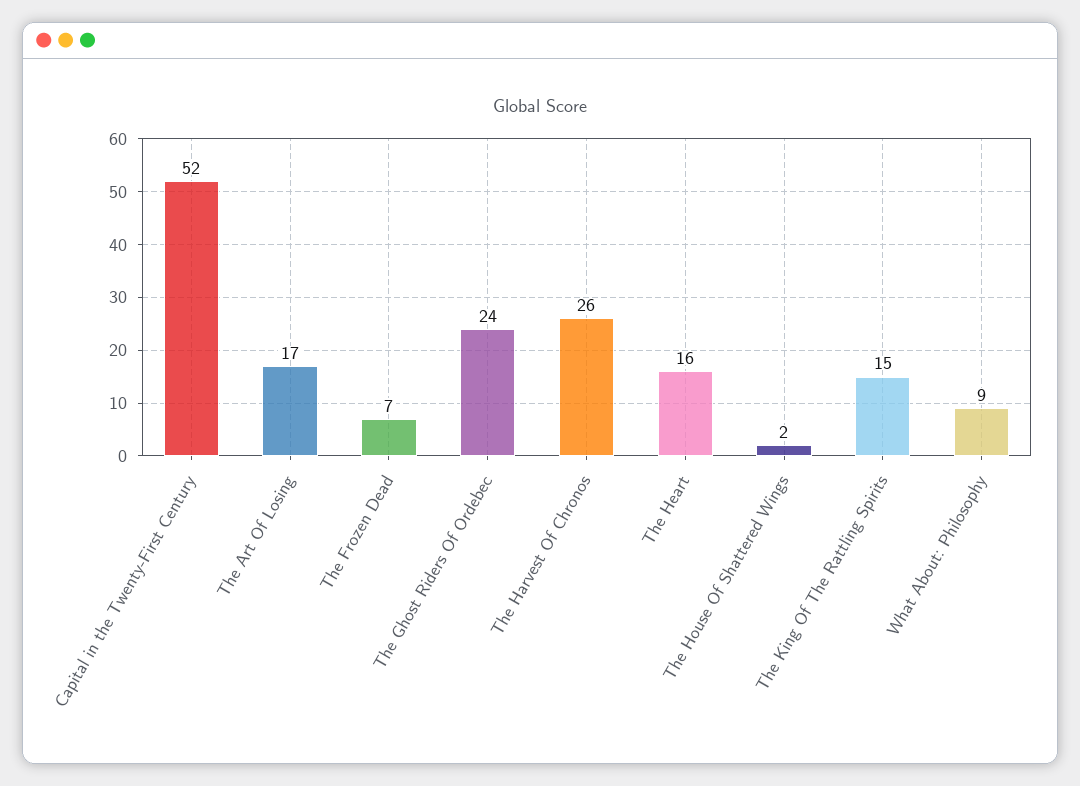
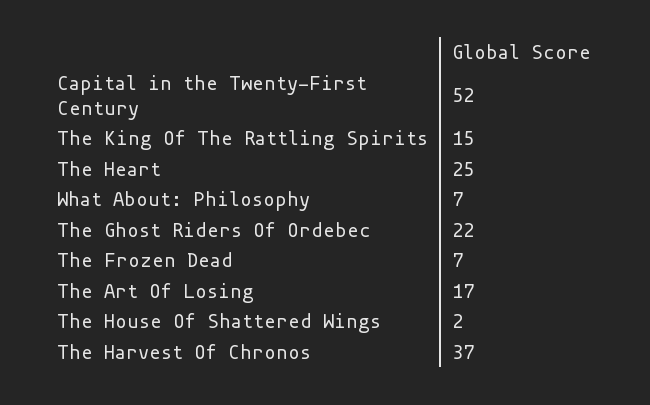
The Ghost Riders Of Ordebec: 24 -> 22
The Harvest Of Chronos: 26 -> 37
The Heart: 16 -> 25
What About: Philosophy: 9 -> 7

